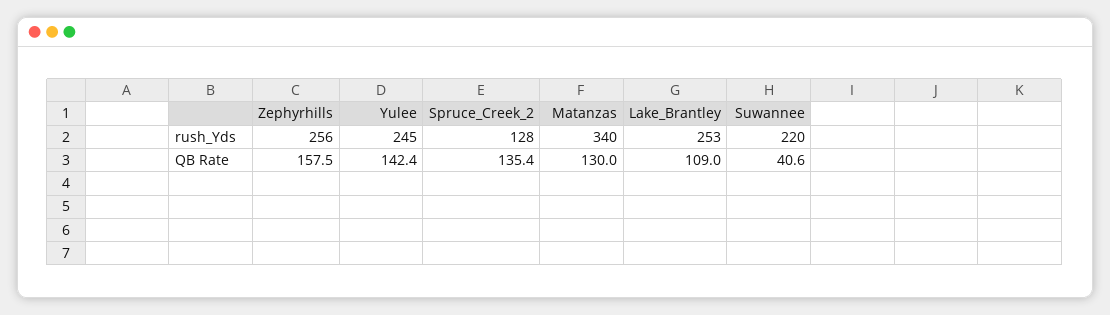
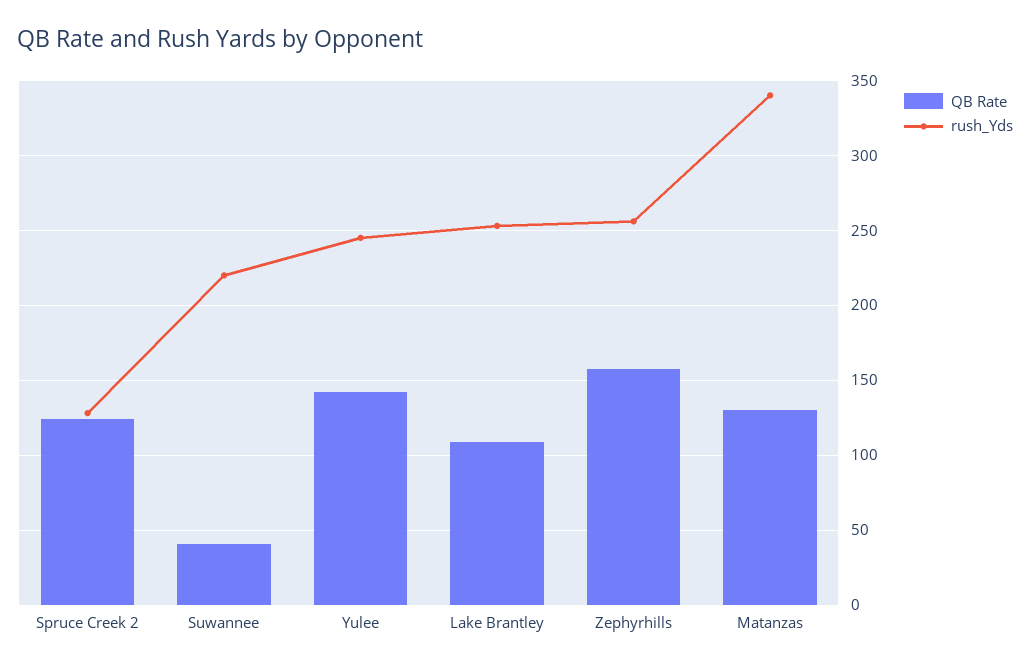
QB Rate, Spruce_Creek_2: 135.4 -> 125

